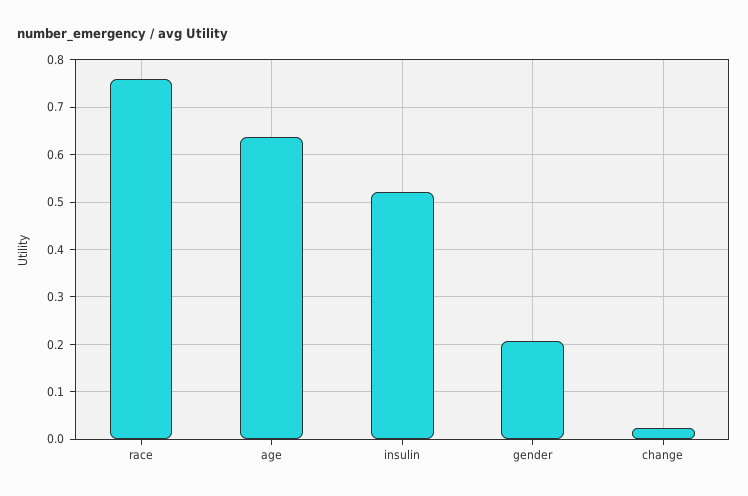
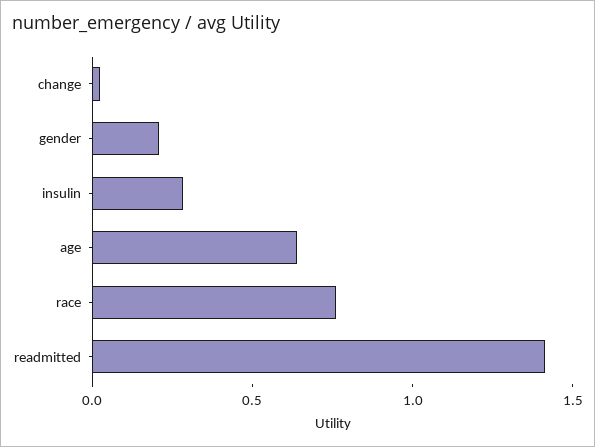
insulin: 0.52 -> 0.3
readmitted: none -> 1.4

